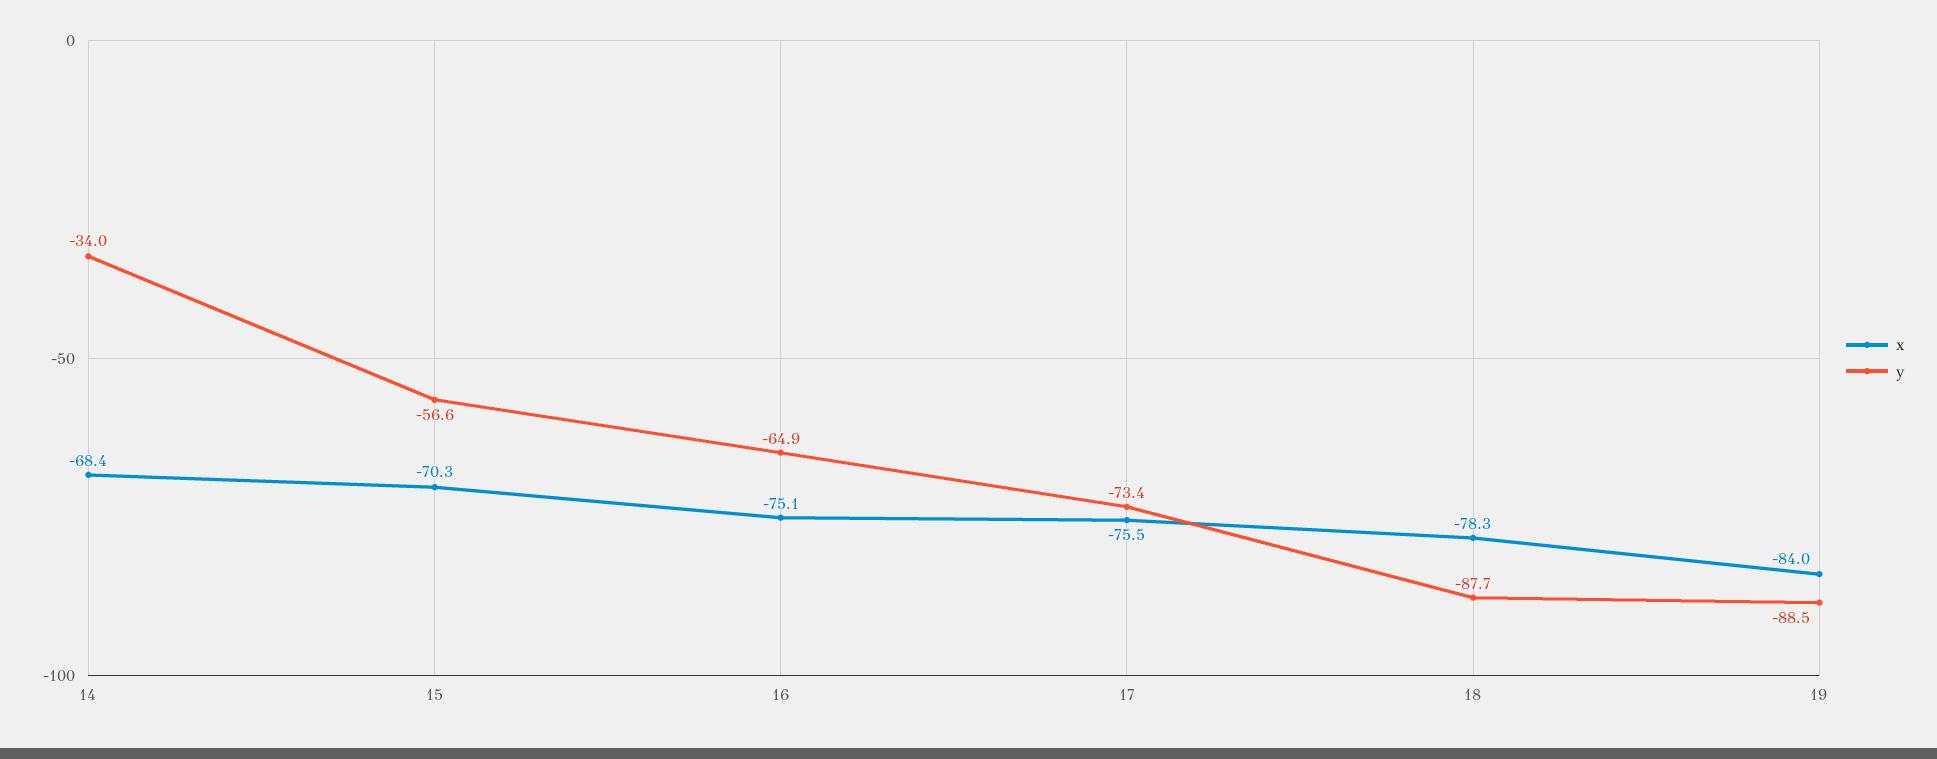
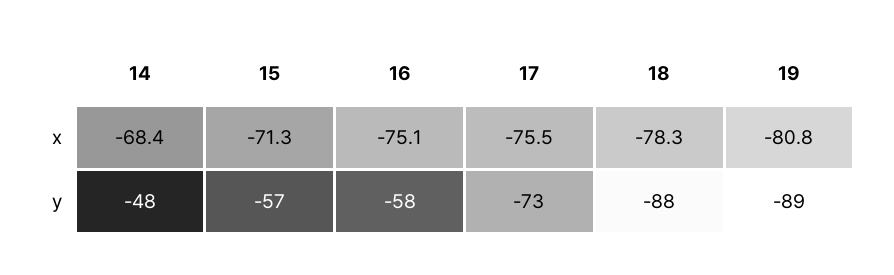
y, 14: -34 -> -48
x, 15: -70.3 -> -71.3
y, 16: -64.9 -> -58
x, 19: -84 -> -80.8

